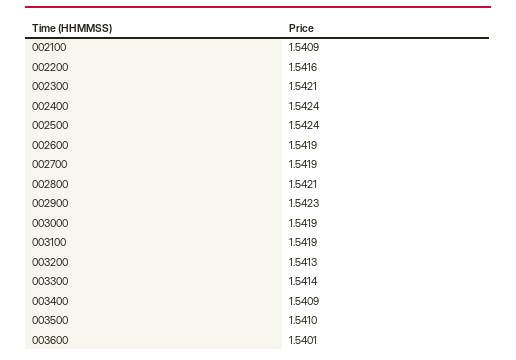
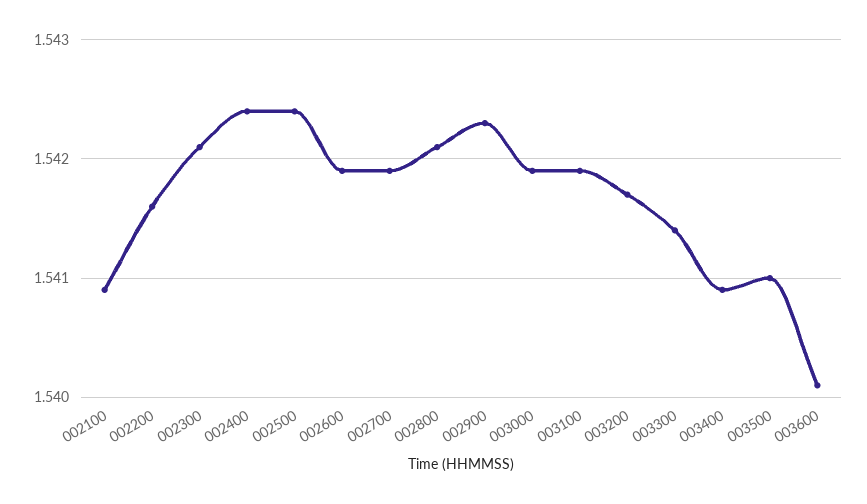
003200: 1.5413 -> 1.5417

